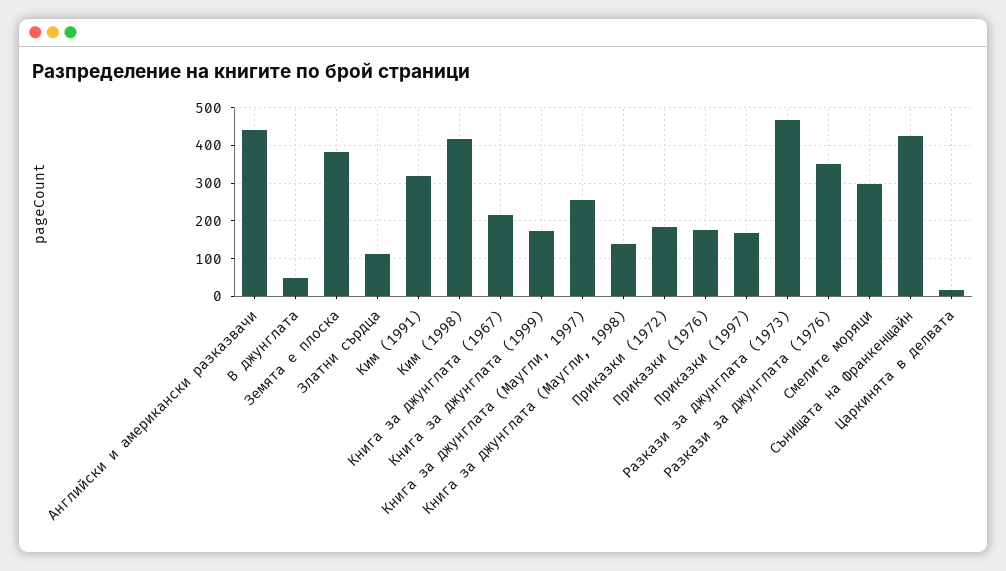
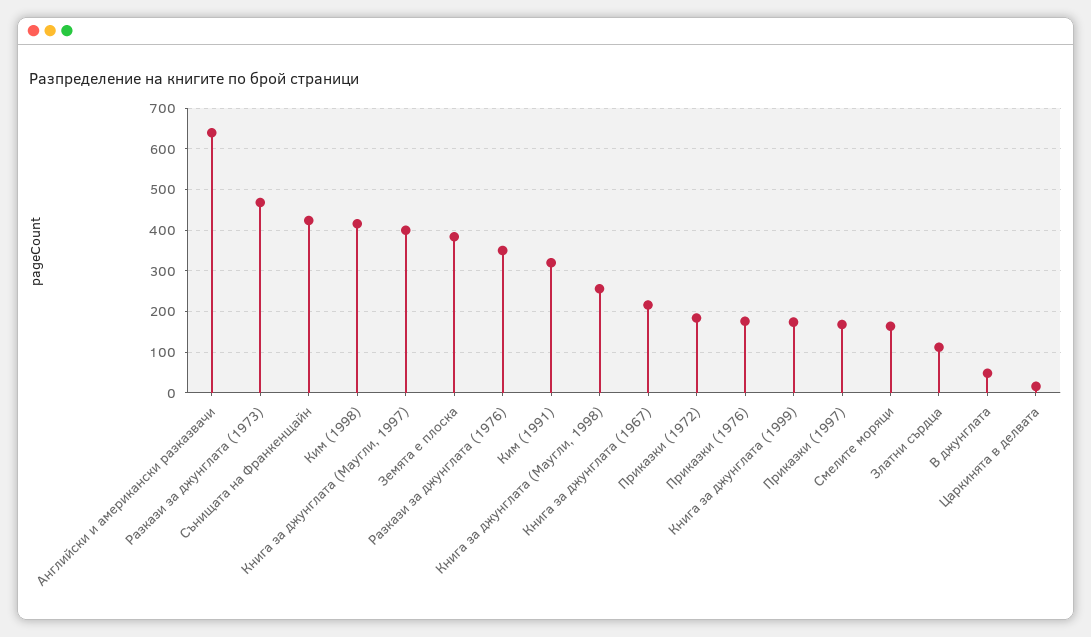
Английски и американски разказвачи: 440 -> 640
Книга за джунглата (Маугли, 1997): 260 -> 400
Книга за джунглата (Маугли, 1998): 140 -> 260
Смелите моряци: 300 -> 160

